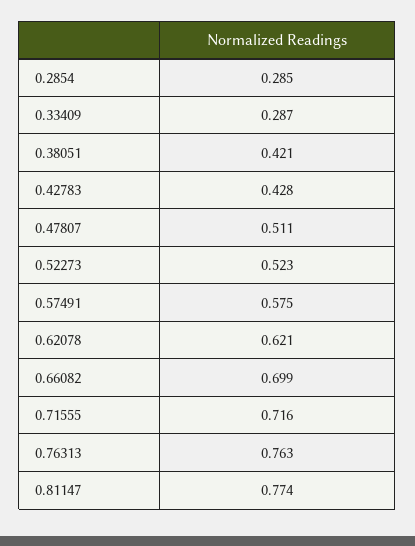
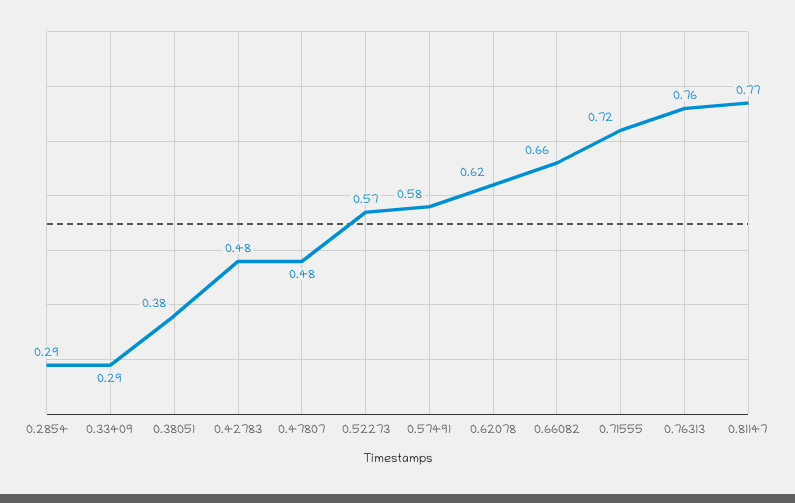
0.38051: 0.421 -> 0.38
0.42783: 0.428 -> 0.48
0.47807: 0.511 -> 0.48
0.52273: 0.523 -> 0.57
0.66082: 0.699 -> 0.66

